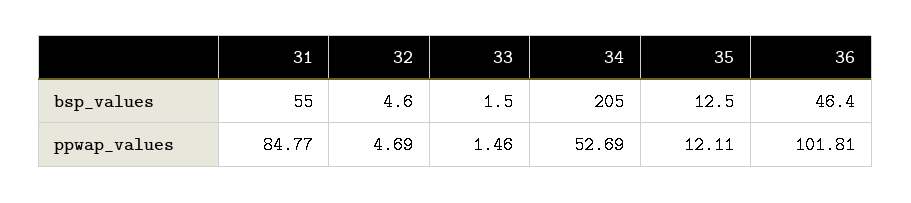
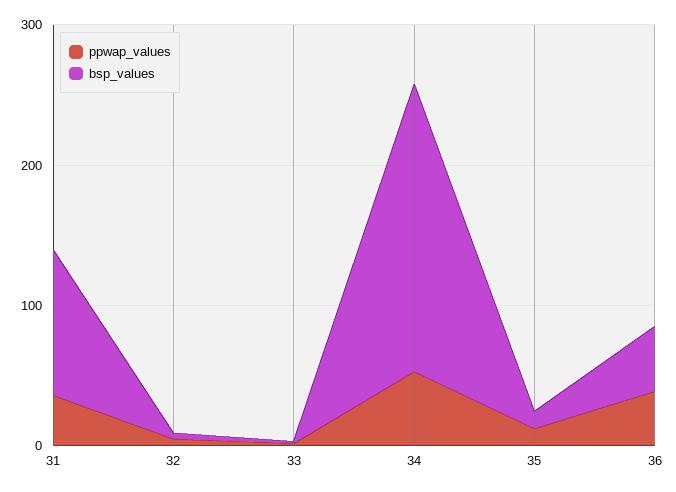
bsp_values, 31: 55 -> 100
ppwap_values, 31: 84.77 -> 40
ppwap_values, 36: 101.81 -> 40

